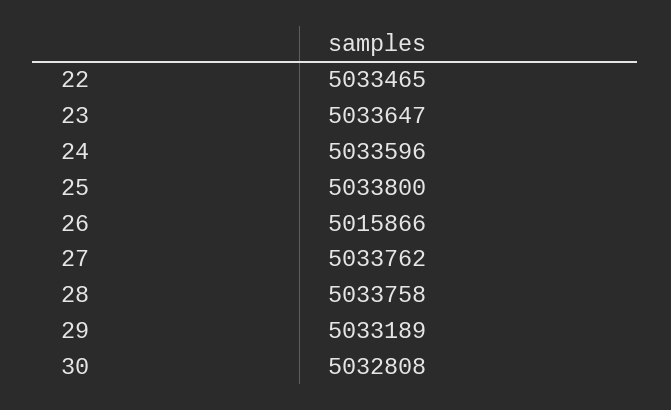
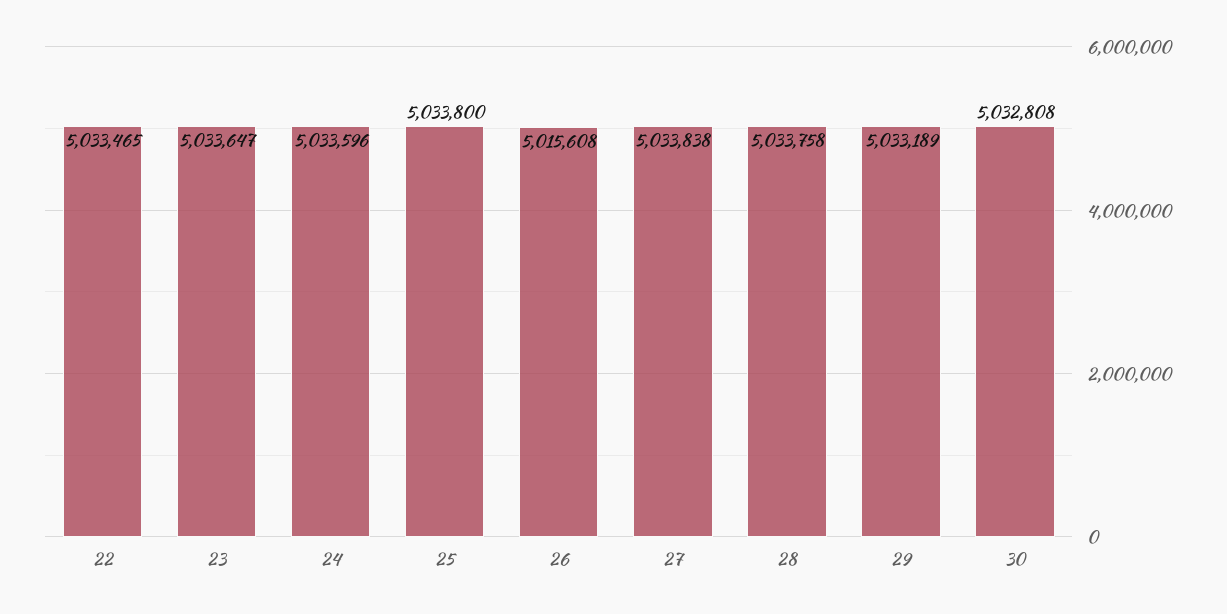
26: 5015866 -> 5015608
27: 5033762 -> 5033838

